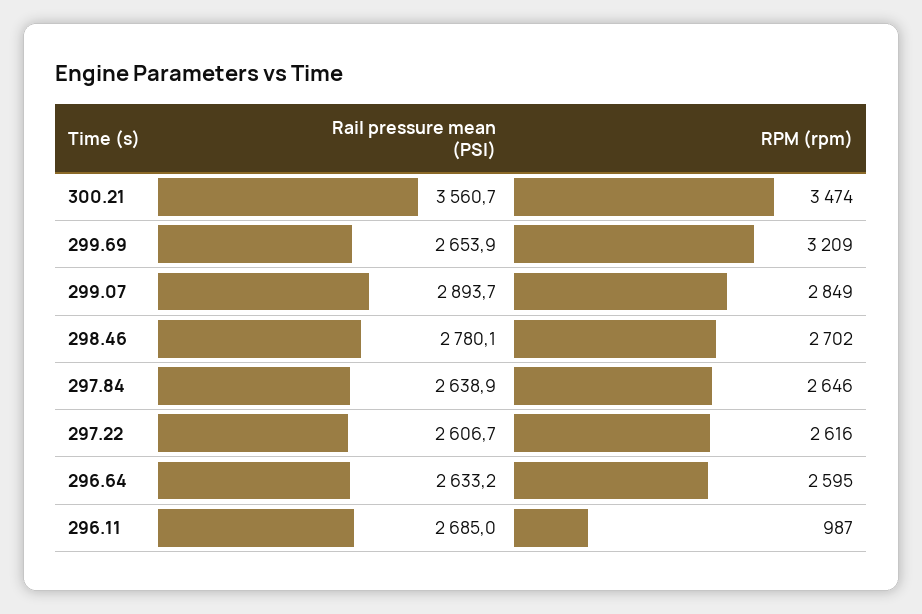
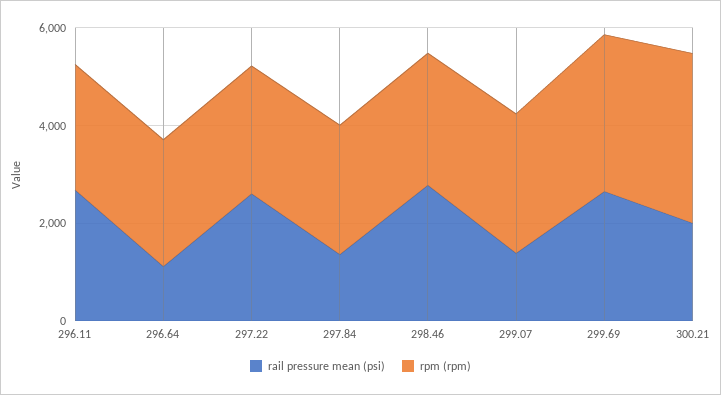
Rail pressure mean (PSI), 300.21: 3560.7 -> 2000
Rail pressure mean (PSI), 299.07: 2893.7 -> 1500
Rail pressure mean (PSI), 297.84: 2638.9 -> 1500
Rail pressure mean (PSI), 296.64: 2633.2 -> 1000
RPM (rpm), 296.11: 987 -> 2500

